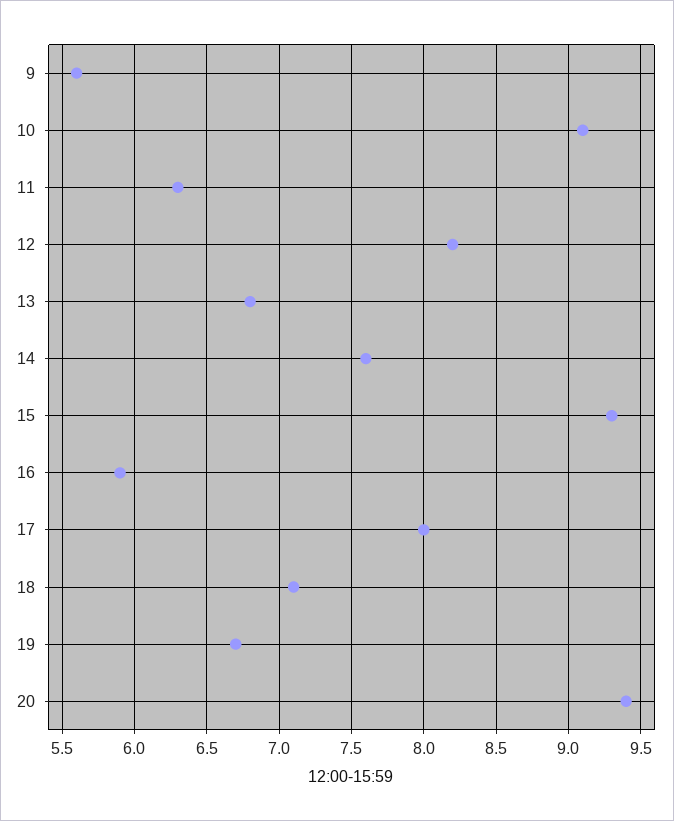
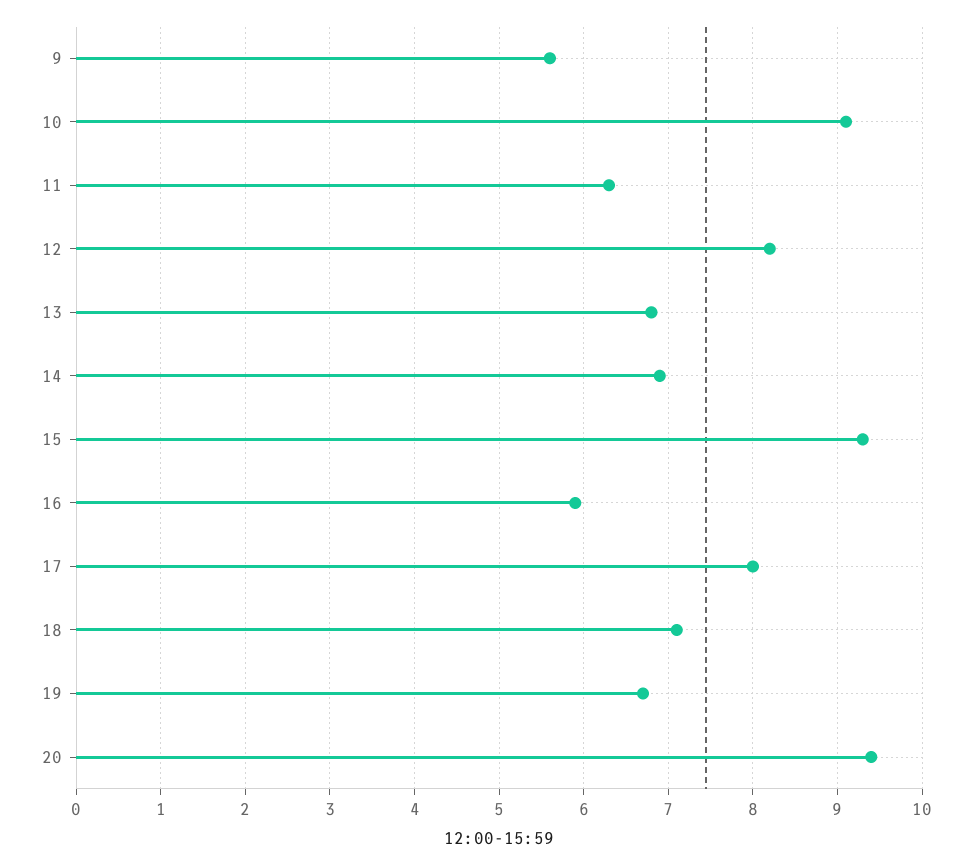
14: 7.6 -> 6.9

